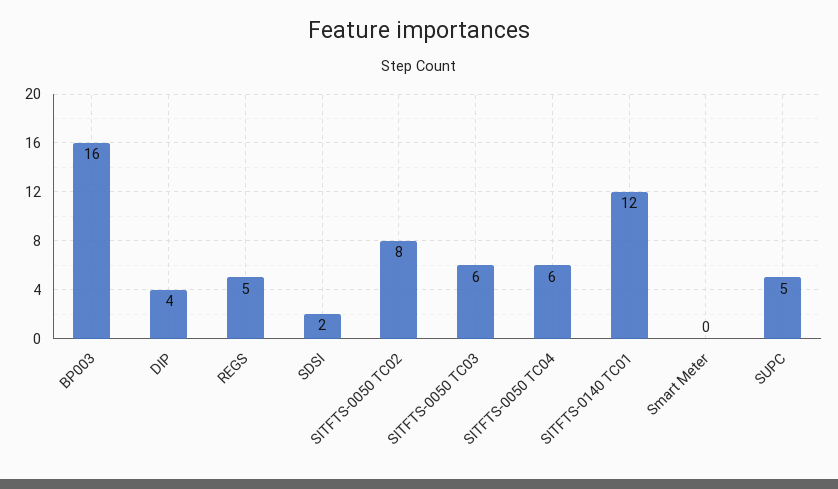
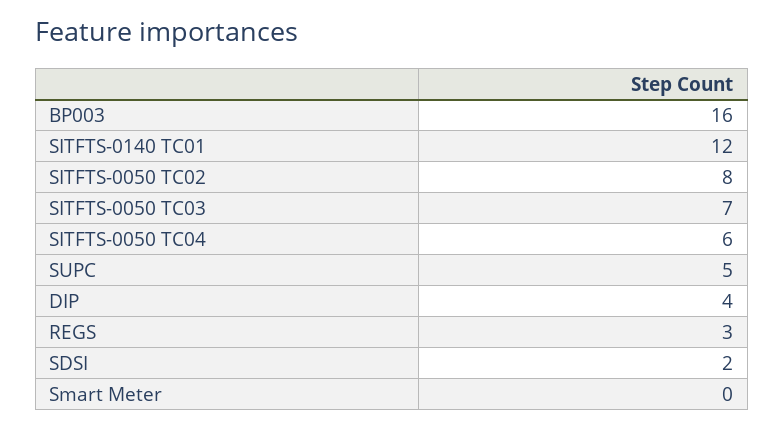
REGS: 5 -> 3
SITFTS-0050 TC03: 6 -> 7

